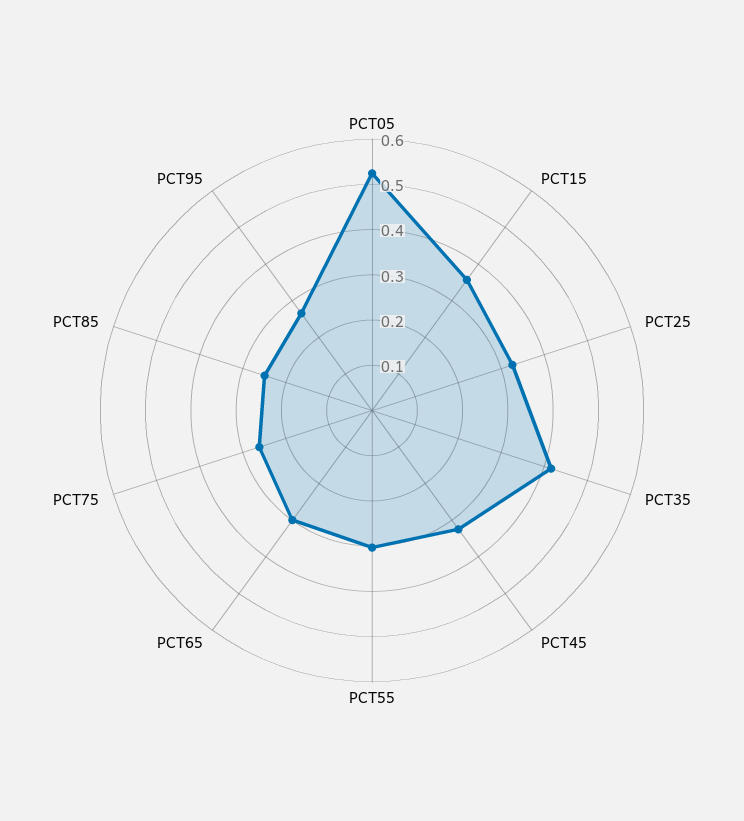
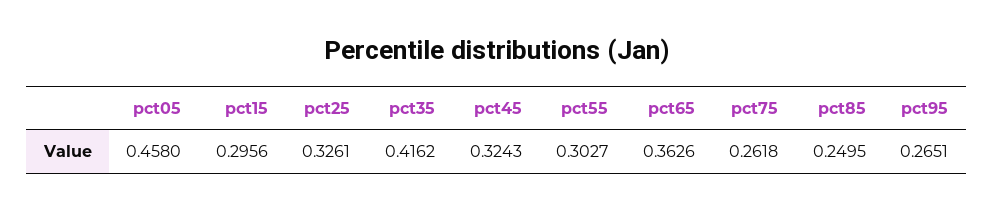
PCT05: 0.52 -> 0.458
PCT15: 0.36 -> 0.2956
PCT65: 0.3 -> 0.3626

